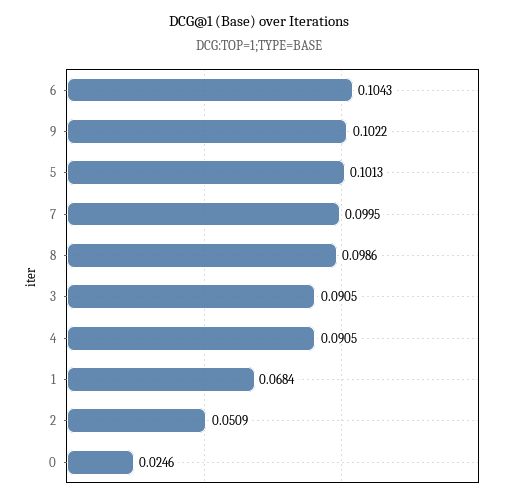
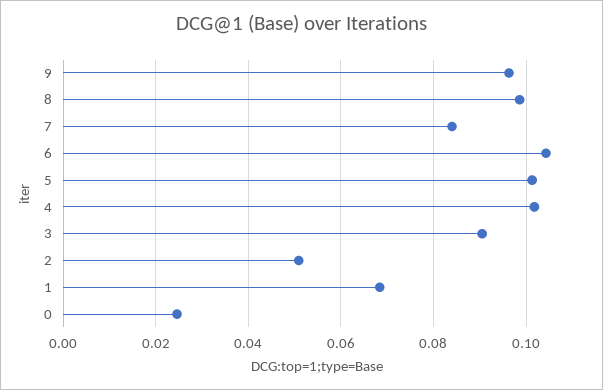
9: 0.1022 -> 0.096
7: 0.0995 -> 0.084
4: 0.0905 -> 0.102

